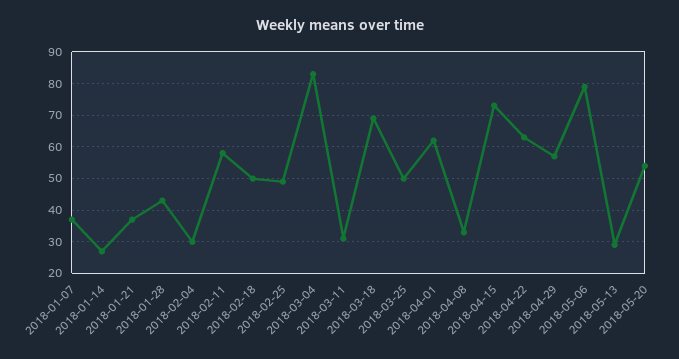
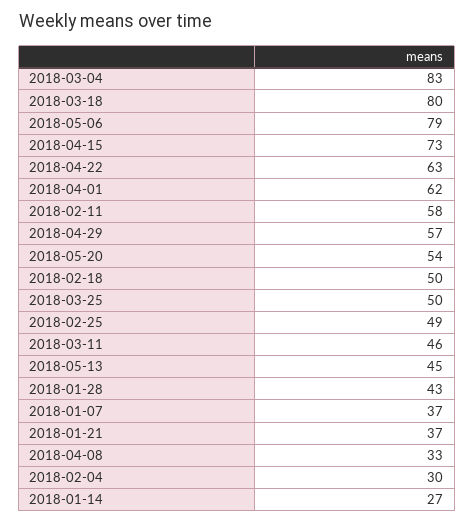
2018-03-11: 30 -> 46
2018-03-18: 70 -> 80
2018-05-13: 30 -> 45

